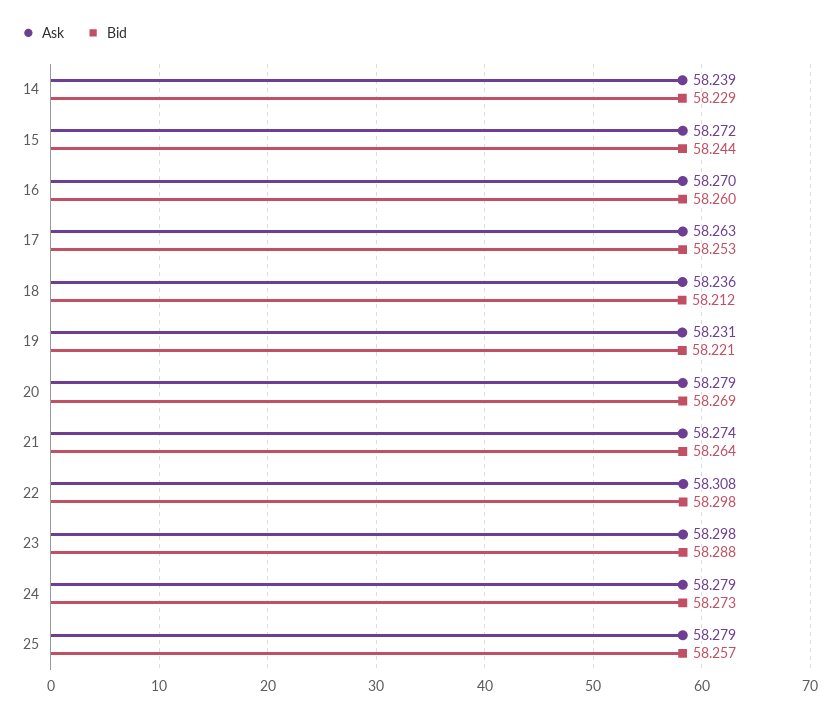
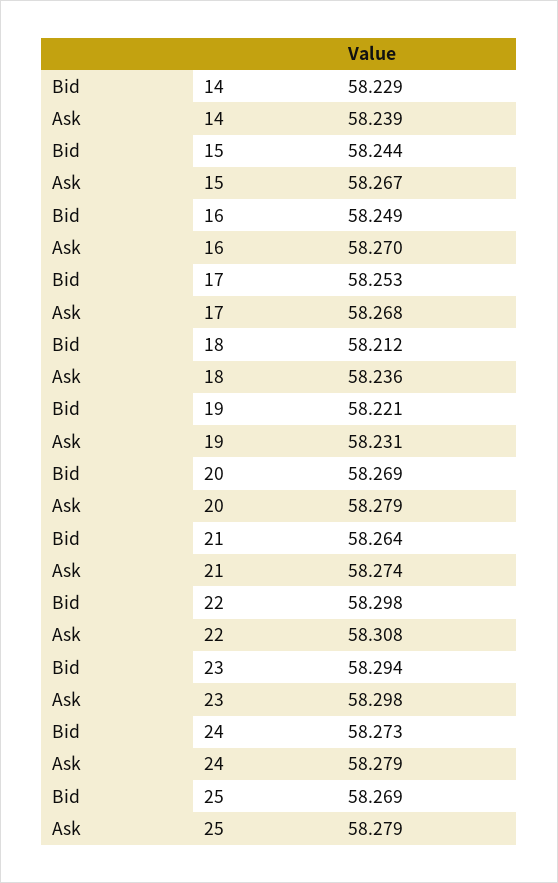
Ask, 15: 58.272 -> 58.267
Bid, 16: 58.26 -> 58.249
Ask, 17: 58.263 -> 58.268
Bid, 23: 58.288 -> 58.294
Bid, 25: 58.257 -> 58.269

